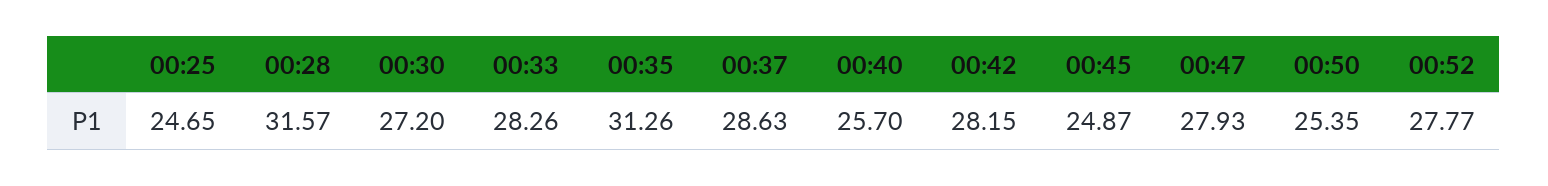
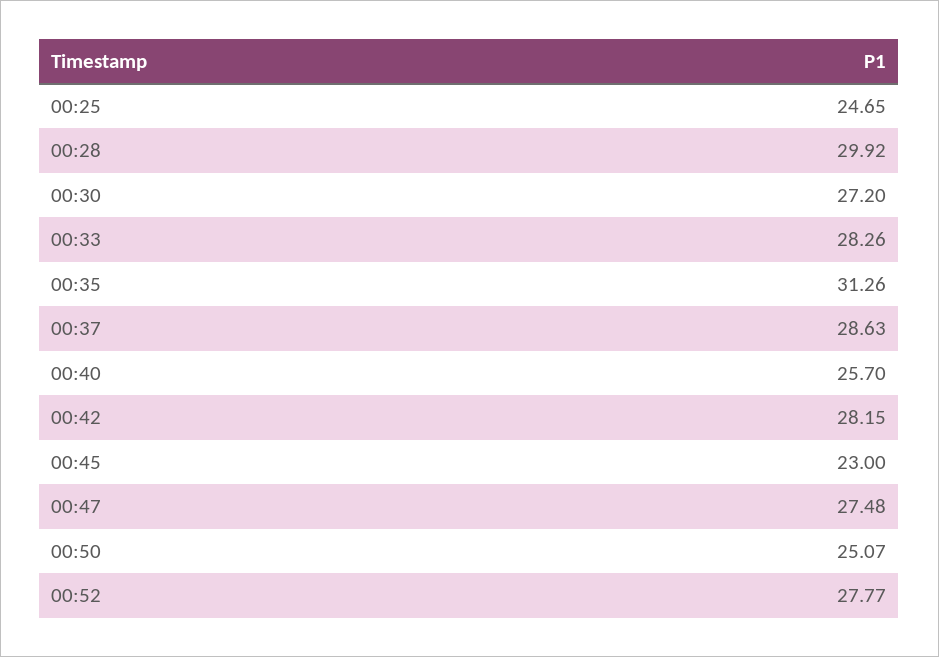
00:28: 31.57 -> 29.92
00:45: 24.87 -> 23
00:47: 27.93 -> 27.48
00:50: 25.35 -> 25.07

